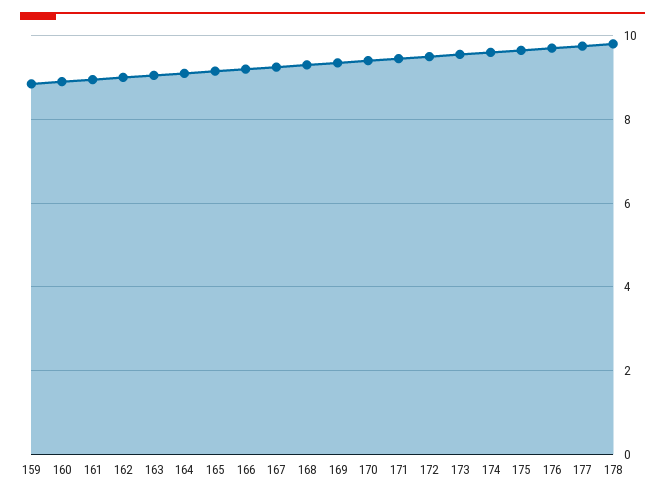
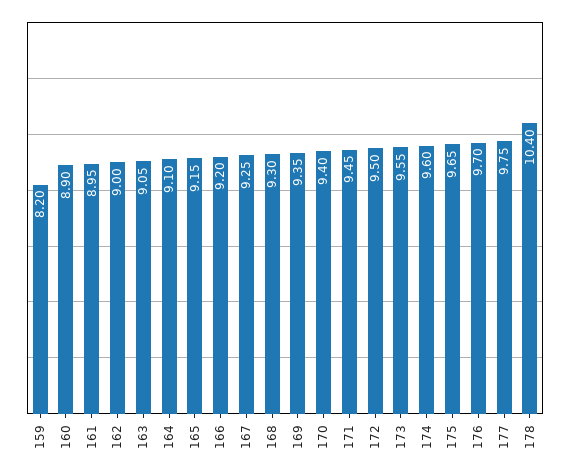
159: 8.8 -> 8.2
178: 9.8 -> 10.4

